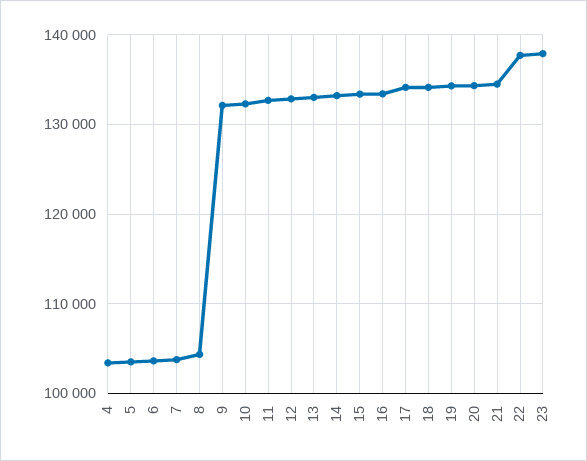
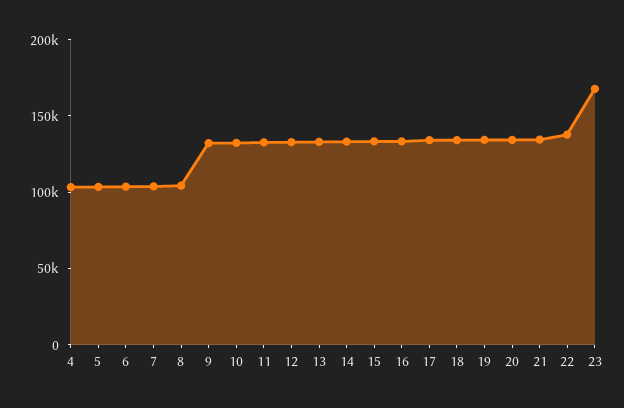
23: 138000 -> 170000

